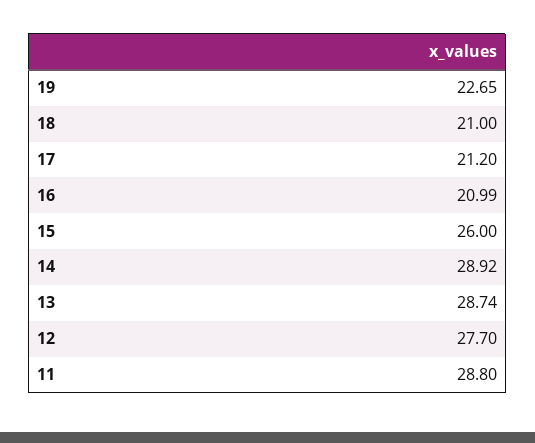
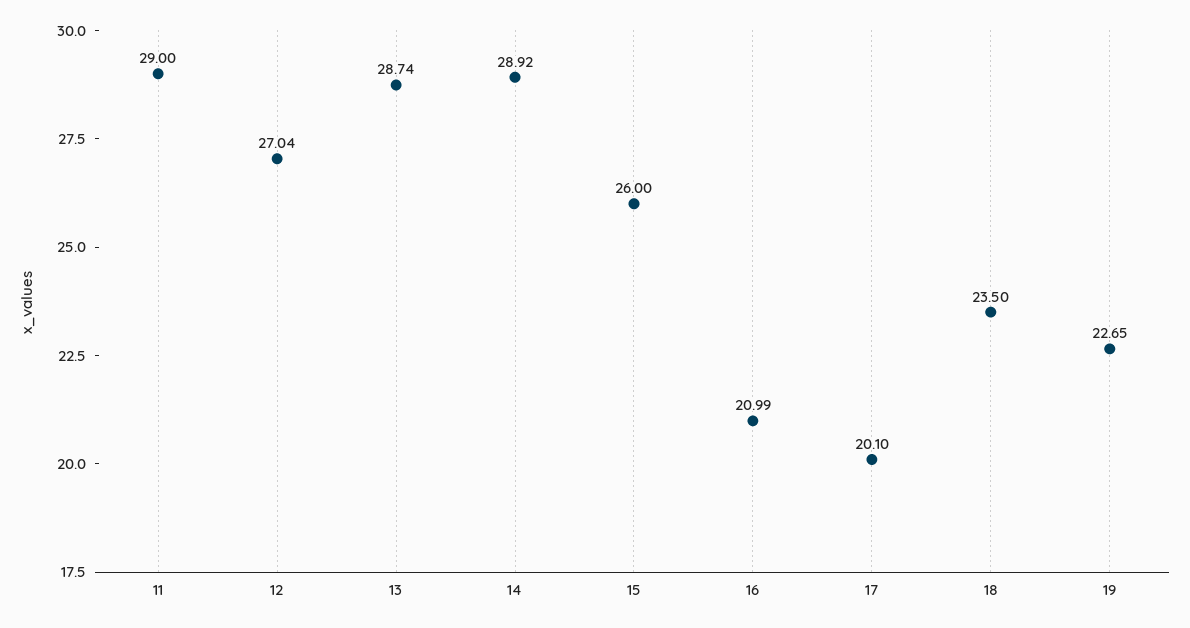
18: 21 -> 23.5
17: 21.2 -> 20.1
12: 27.7 -> 27.04
11: 28.8 -> 29

